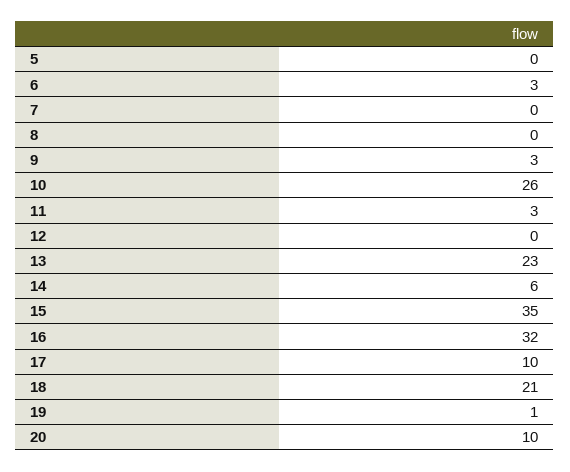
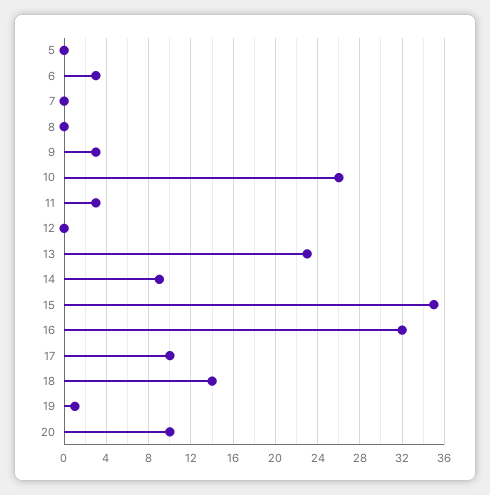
14: 6 -> 9
18: 21 -> 14

